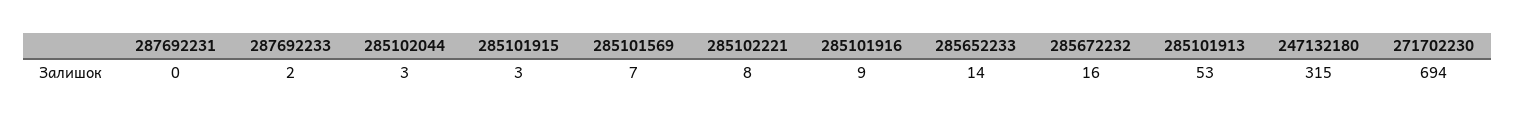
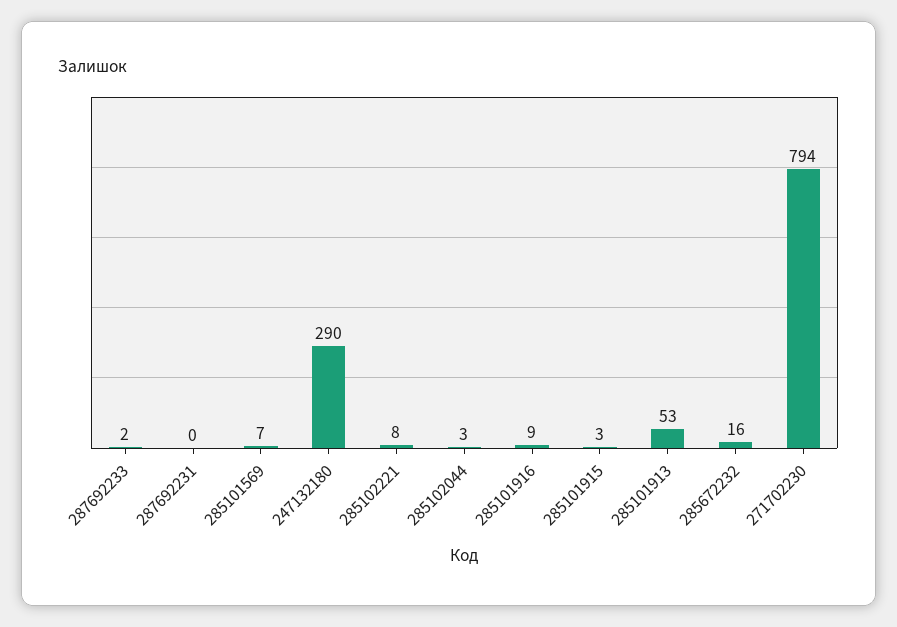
285652233: 14 -> none
247132180: 315 -> 290
271702230: 694 -> 794

